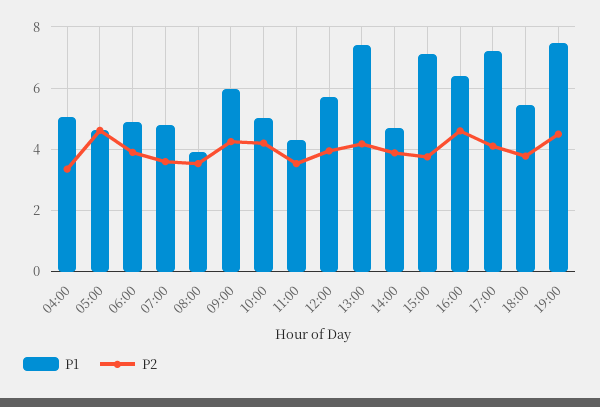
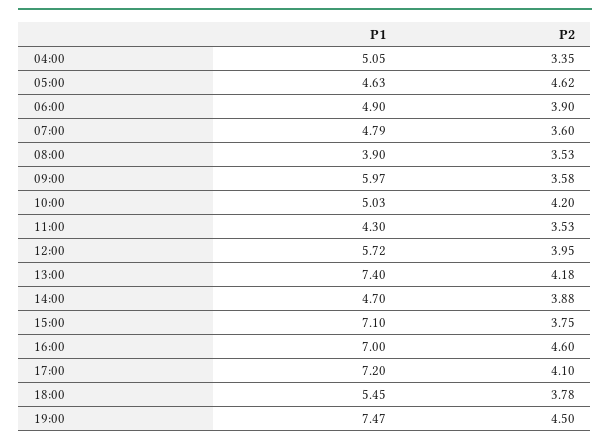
P2, 09:00: 4.2 -> 3.58
P1, 16:00: 6.4 -> 7

